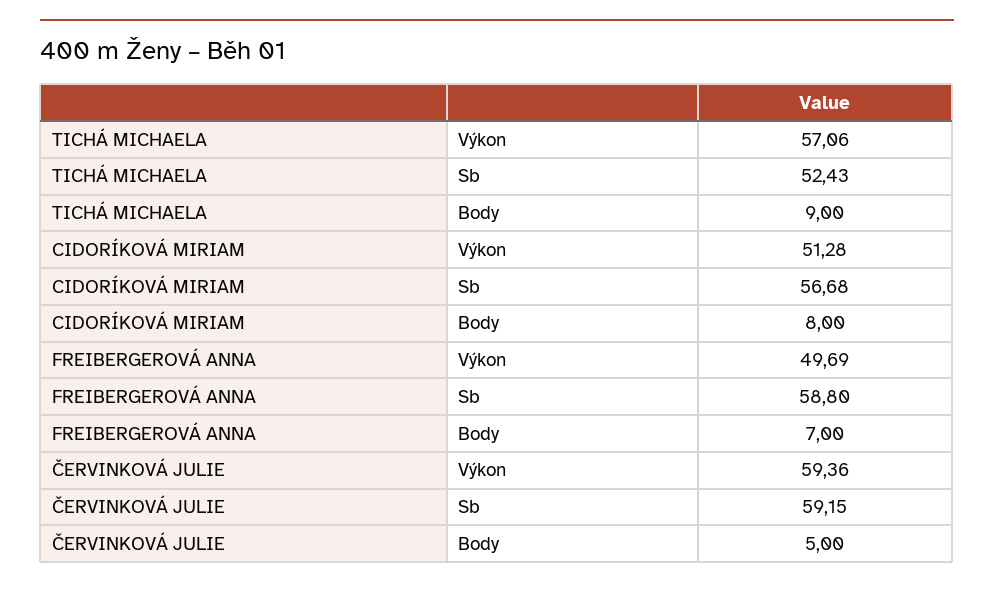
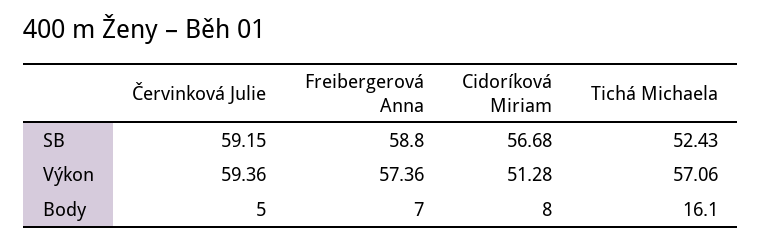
TICHÁ MICHAELA, Body: 9 -> 16.1
FREIBERGEROVÁ ANNA, Výkon: 49.69 -> 57.36

